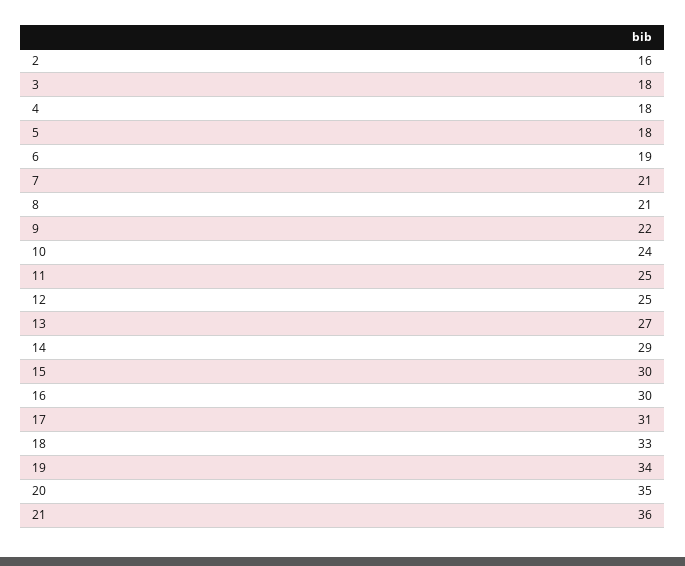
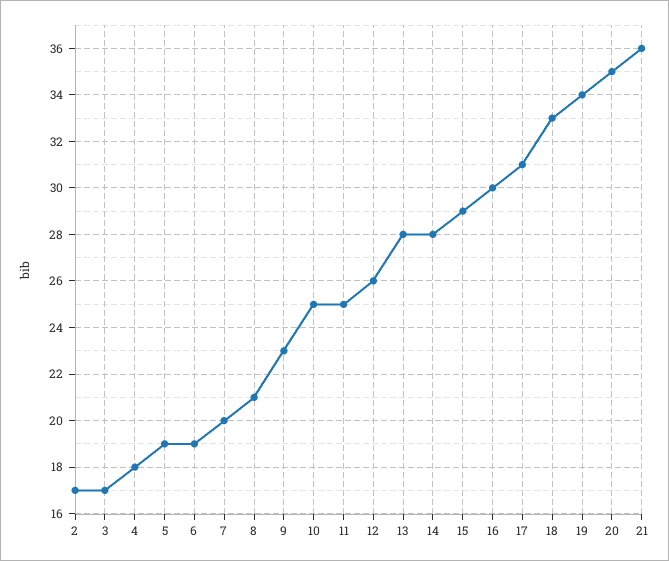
2: 16 -> 17
3: 18 -> 17
5: 18 -> 19
7: 21 -> 20
9: 22 -> 23
10: 24 -> 25
12: 25 -> 26
13: 27 -> 28
14: 29 -> 28
15: 30 -> 29

